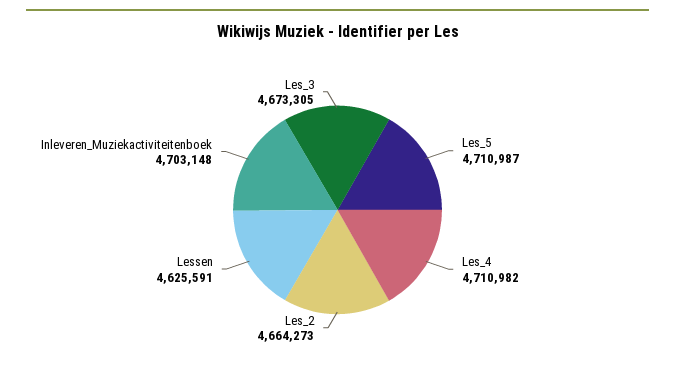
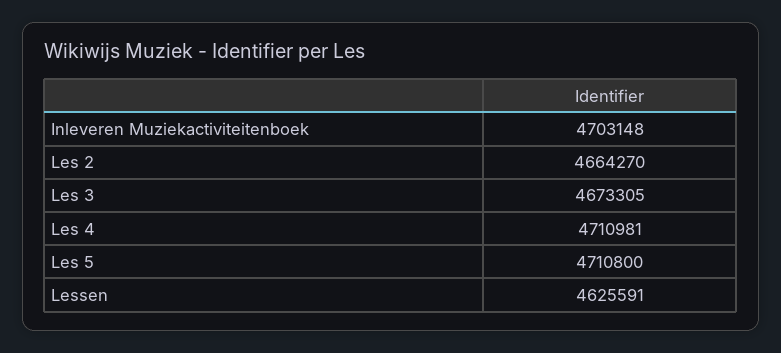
Les_5: 4710987 -> 4710800
Les_4: 4710982 -> 4710981
Les_2: 4664273 -> 4664270

